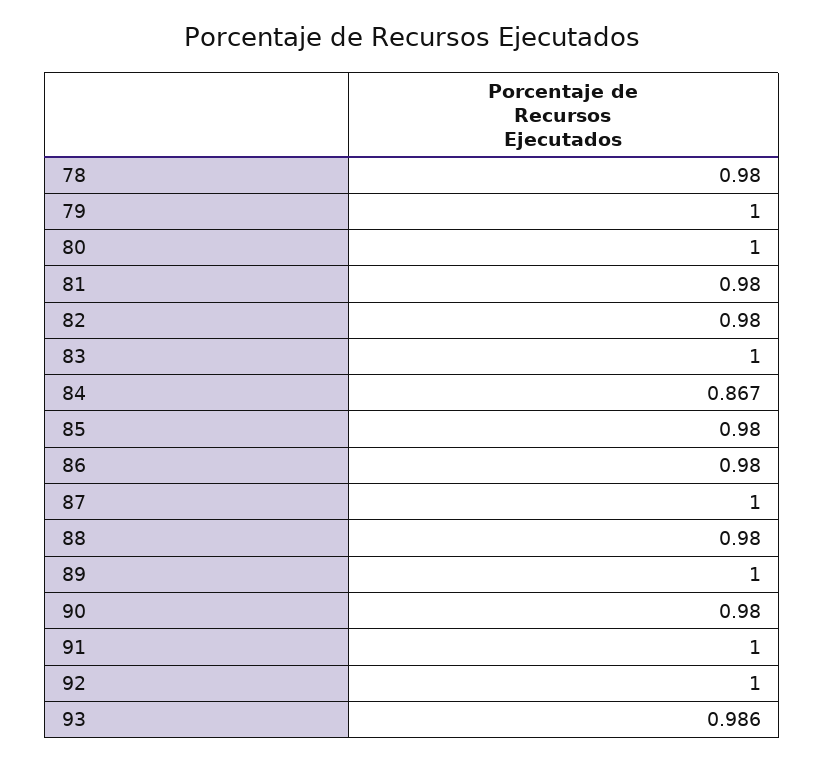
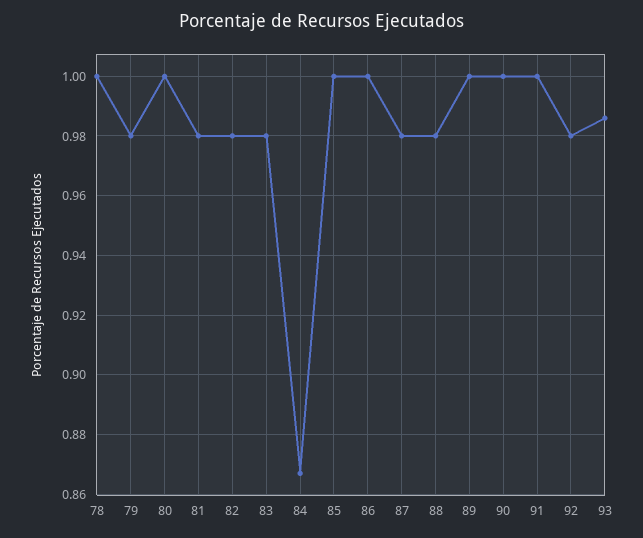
78: 0.98 -> 1
79: 1 -> 0.98
83: 1 -> 0.98
85: 0.98 -> 1
86: 0.98 -> 1
87: 1 -> 0.98
90: 0.98 -> 1
92: 1 -> 0.98

